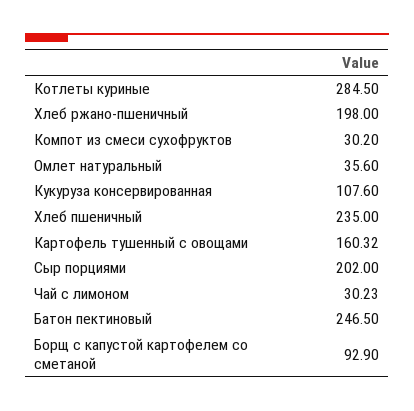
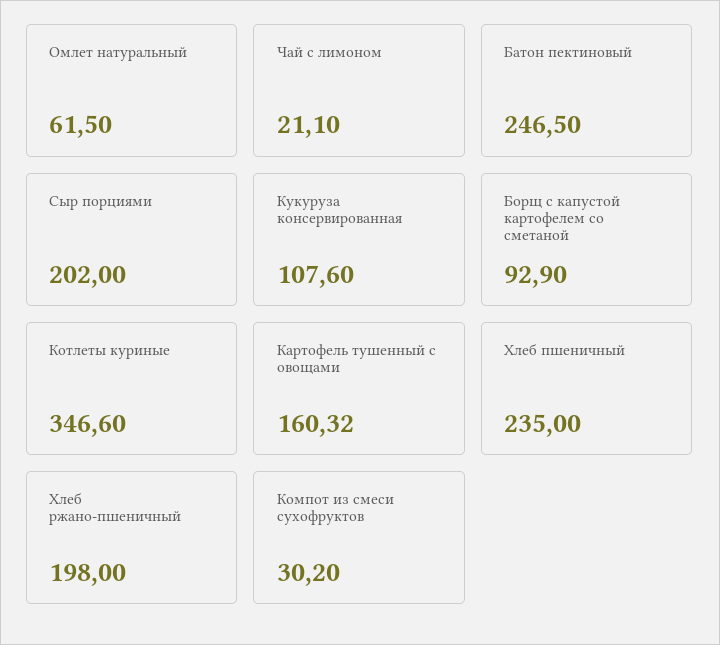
Котлеты куриные: 284.5 -> 346.6
Омлет натуральный: 35.6 -> 61.5
Чай с лимоном: 30.23 -> 21.1

